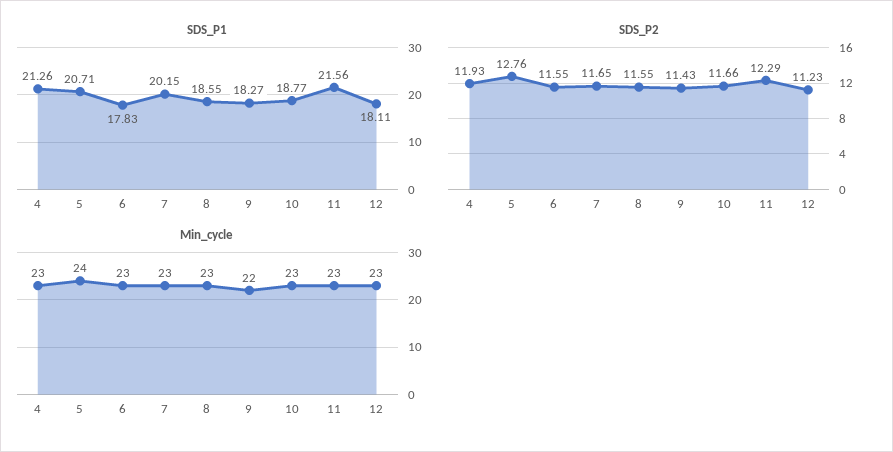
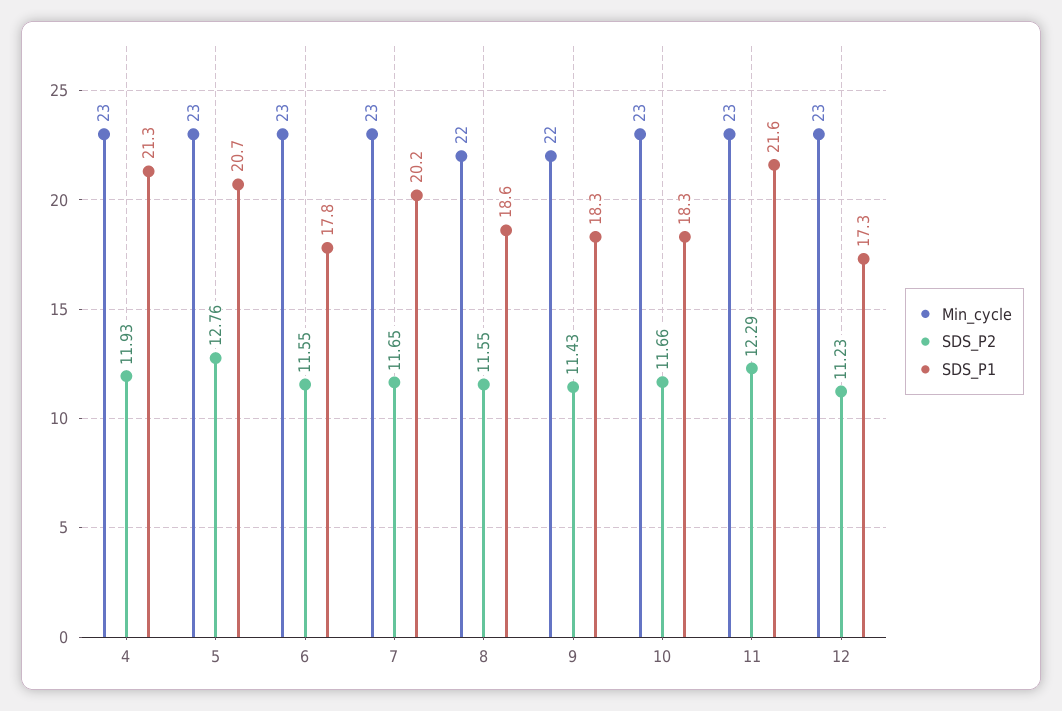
SDS_P1, 10: 18.77 -> 18.3
SDS_P1, 12: 18.11 -> 17.3
Min_cycle, 5: 24 -> 23
Min_cycle, 8: 23 -> 22

